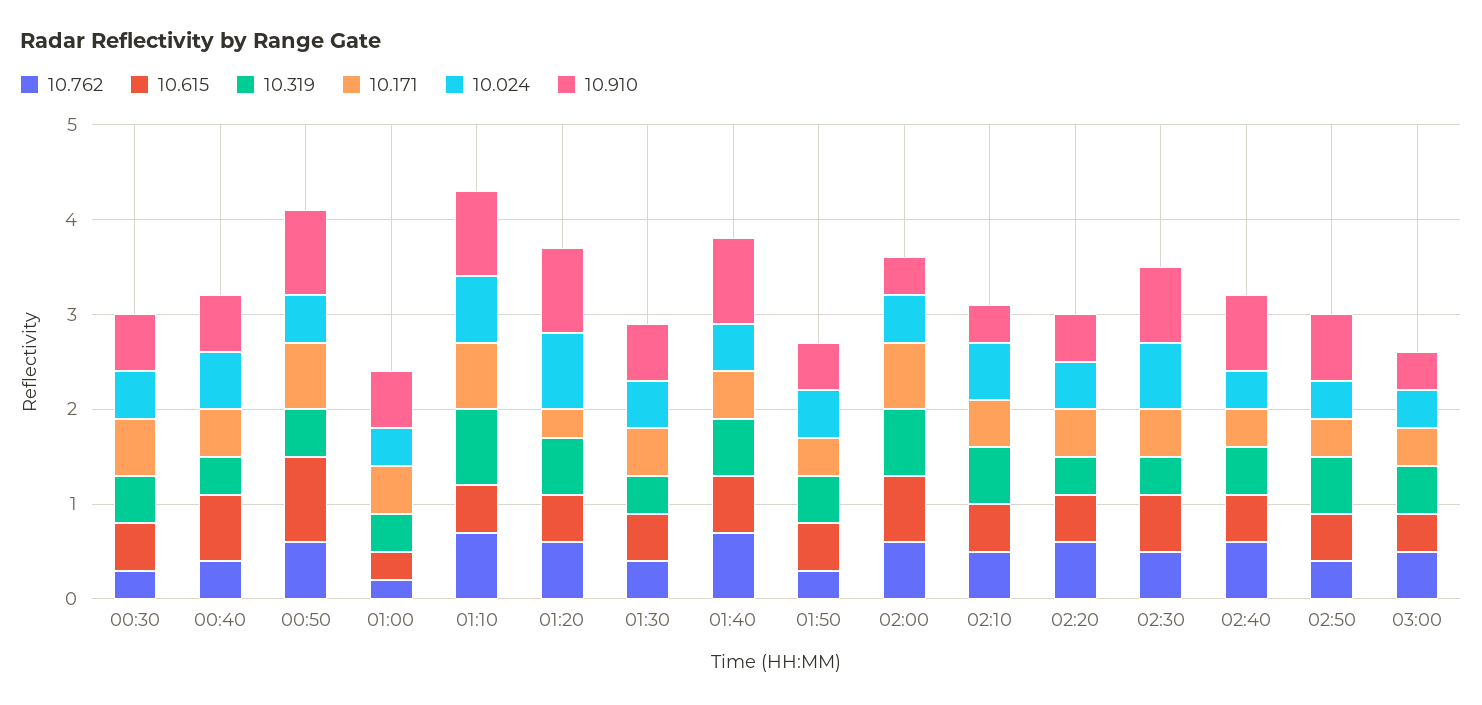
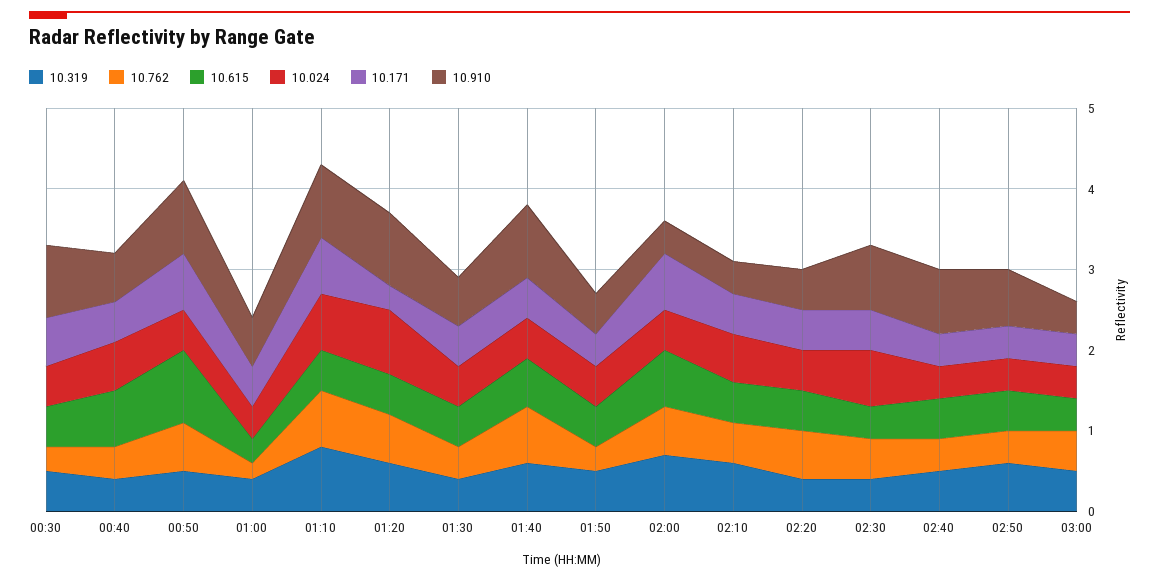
10.910, 00:30: 0.6 -> 0.9
10.615, 02:30: 0.6 -> 0.4
10.762, 02:40: 0.6 -> 0.4

